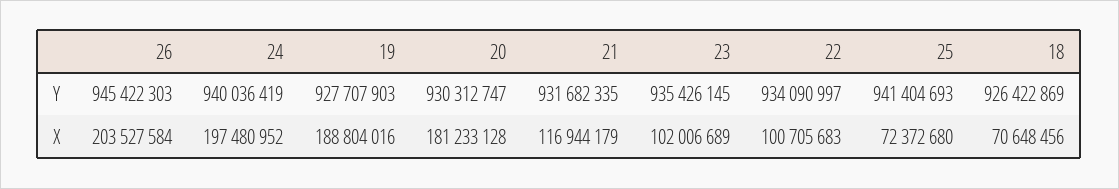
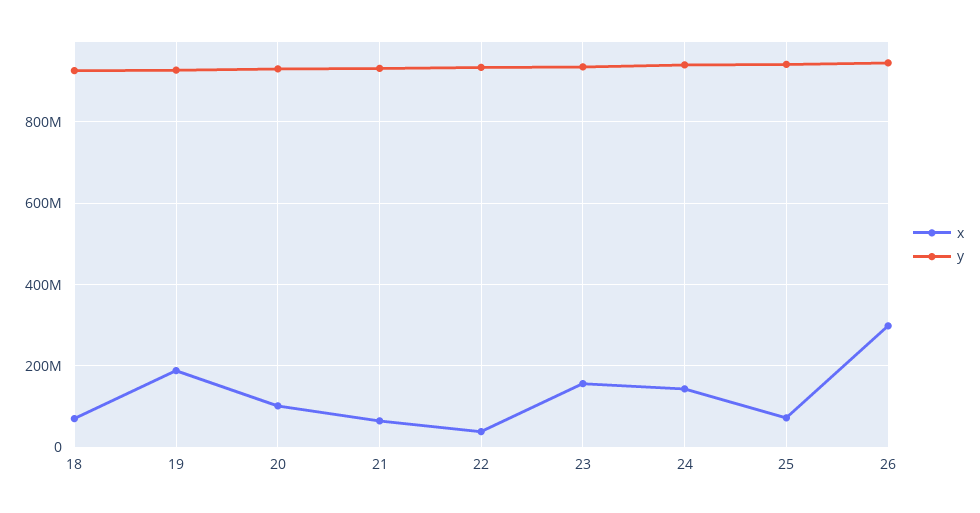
X, 26: 203527584 -> 300000000
X, 24: 197480952 -> 140000000
X, 20: 181233128 -> 100000000
X, 21: 116944179 -> 60000000
X, 23: 102006689 -> 160000000
X, 22: 100705683 -> 40000000

